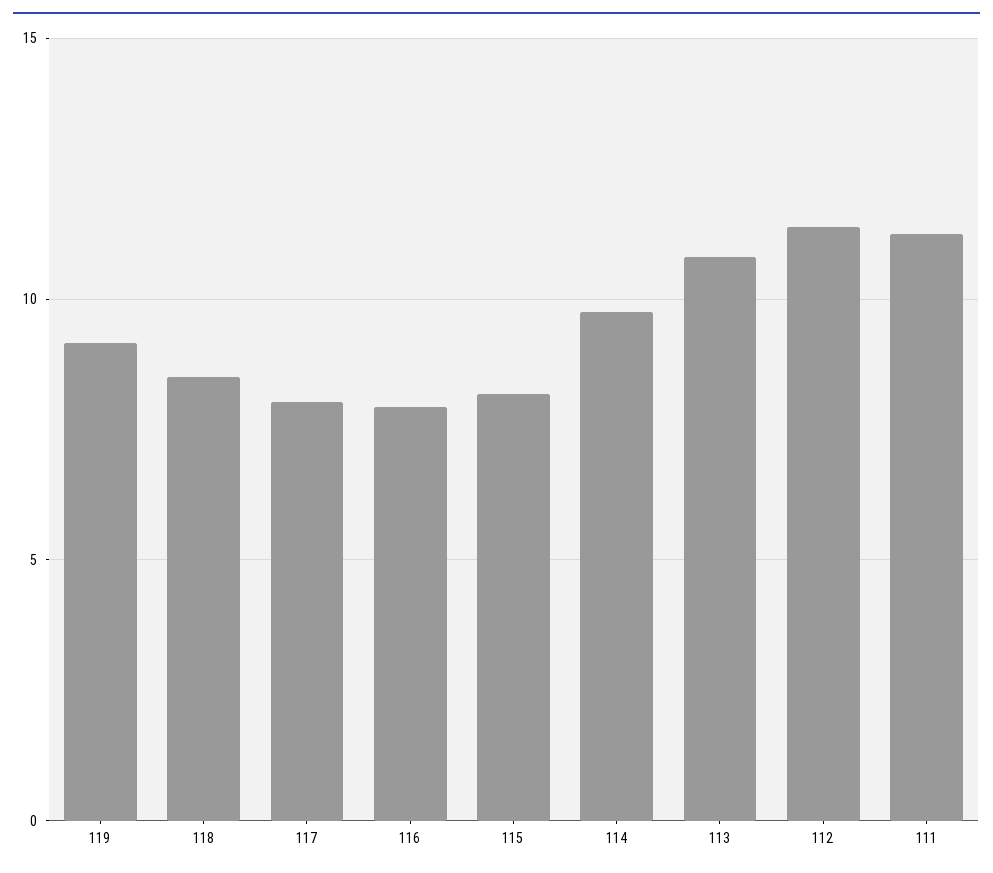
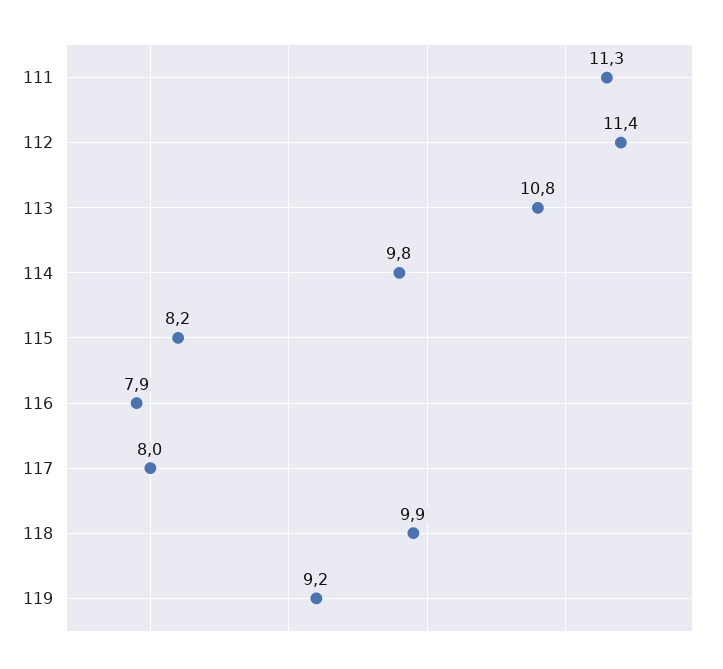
118: 8.5 -> 9.9

